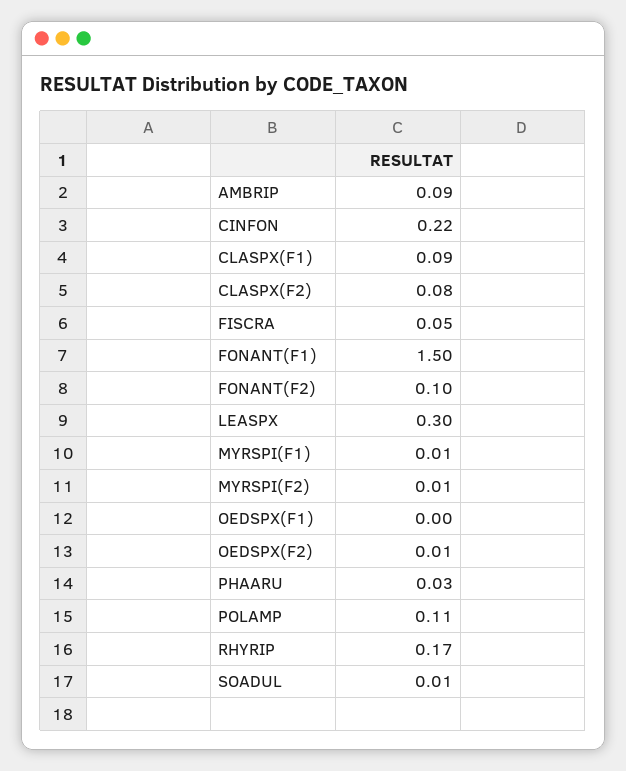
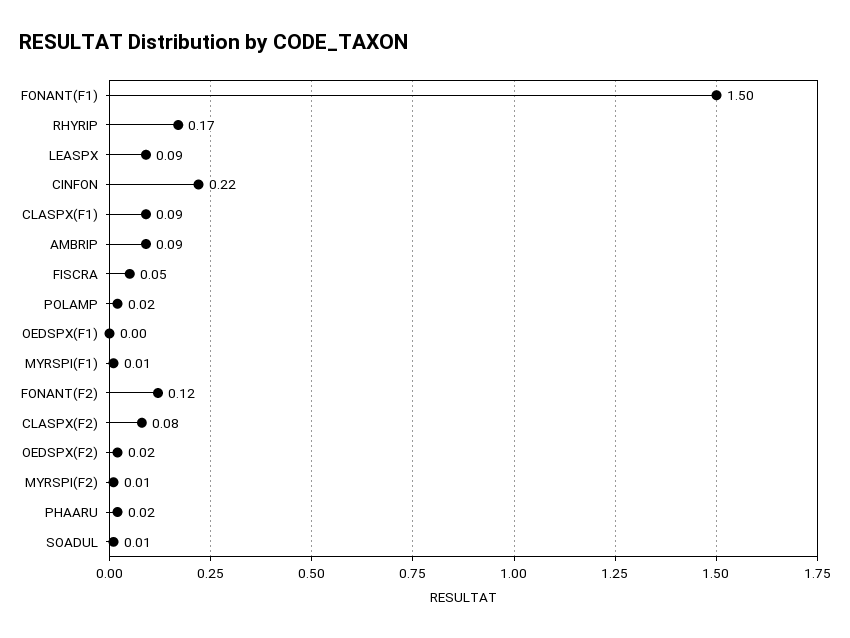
FONANT(F2): 0.1 -> 0.12
LEASPX: 0.3 -> 0.09
OEDSPX(F2): 0.01 -> 0.02
PHAARU: 0.03 -> 0.02
POLAMP: 0.11 -> 0.02

